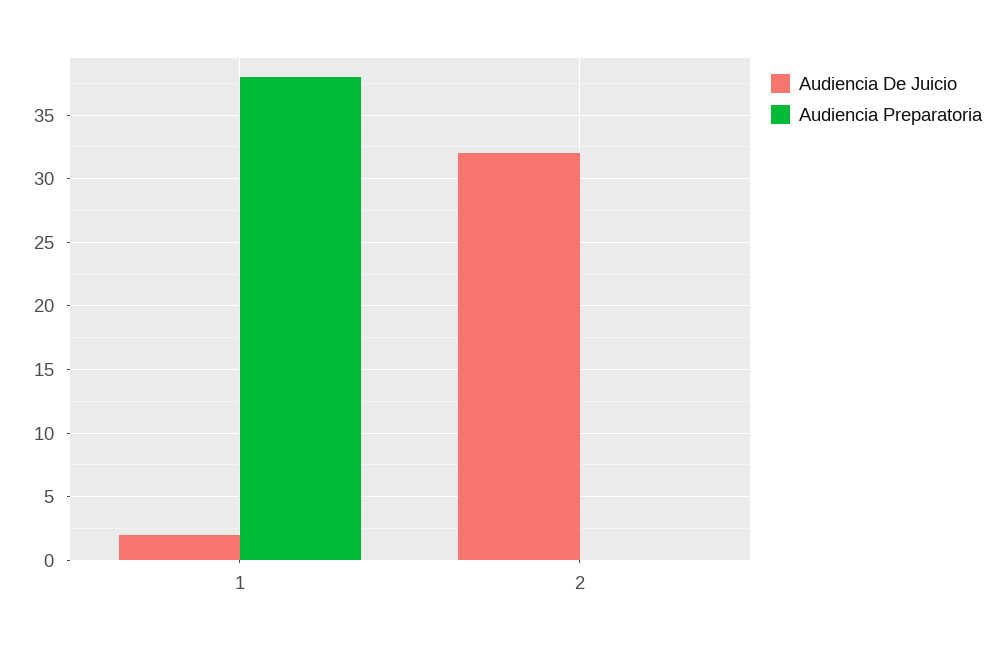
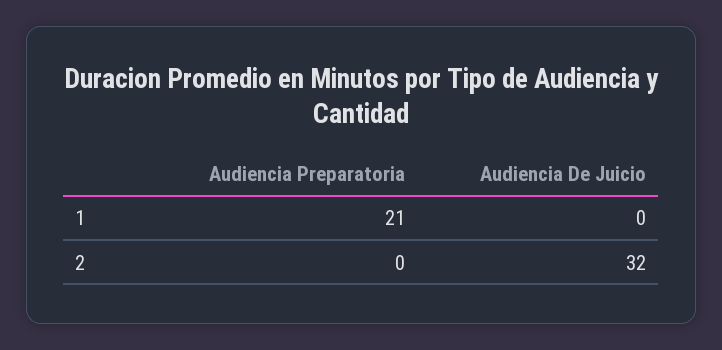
Audiencia De Juicio, 1: 2 -> 0
Audiencia Preparatoria, 1: 38 -> 21

